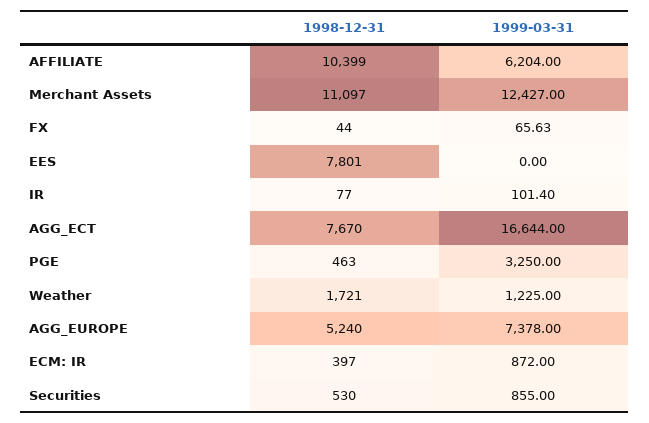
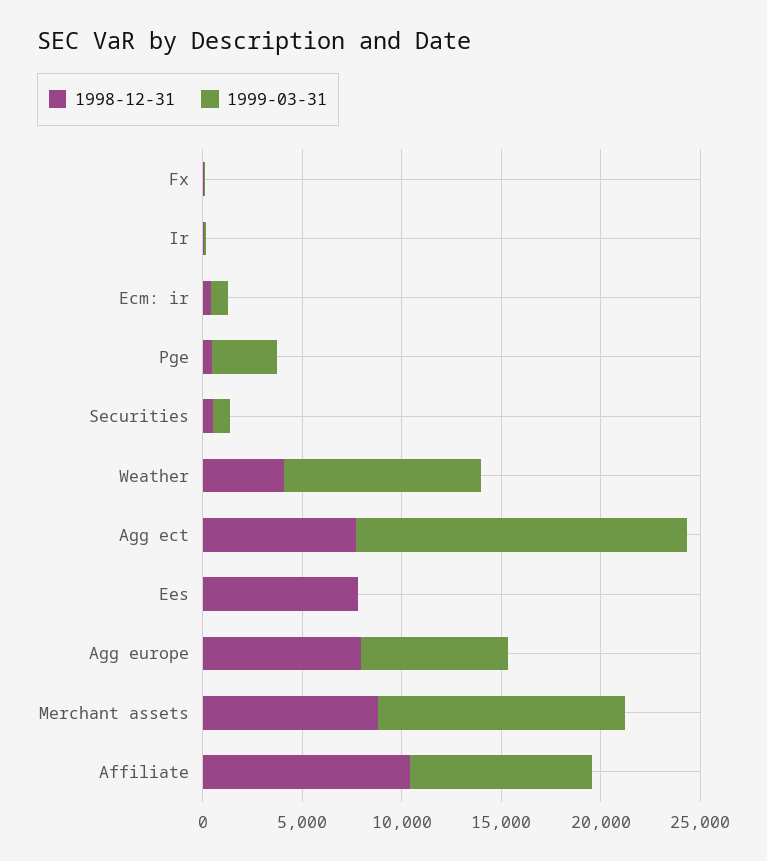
1999-03-31, AFFILIATE: 6204 -> 9000
1998-12-31, Merchant Assets: 11097 -> 9000
1998-12-31, Weather: 1721 -> 4000
1999-03-31, Weather: 1225 -> 10000
1998-12-31, AGG_EUROPE: 5240 -> 8000

